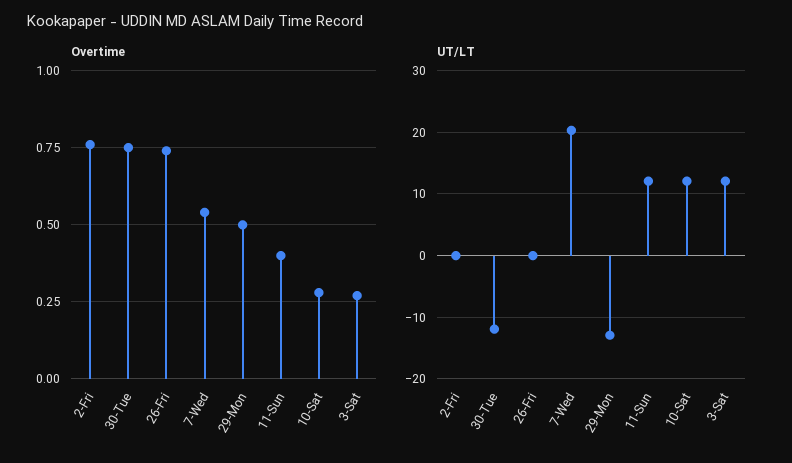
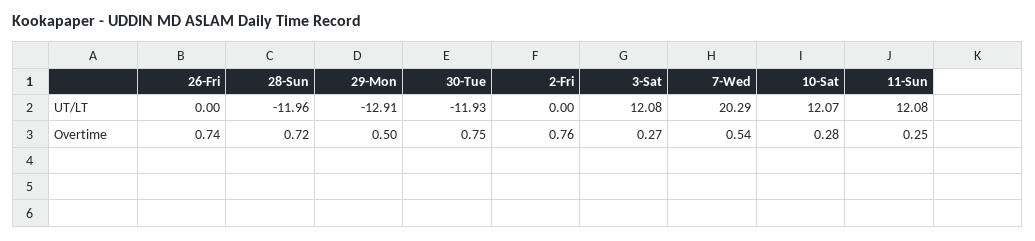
Overtime, 11-Sun: 0.4 -> 0.25
UT/LT, 28-Sun: none -> -11.96
Overtime, 28-Sun: none -> 0.72

